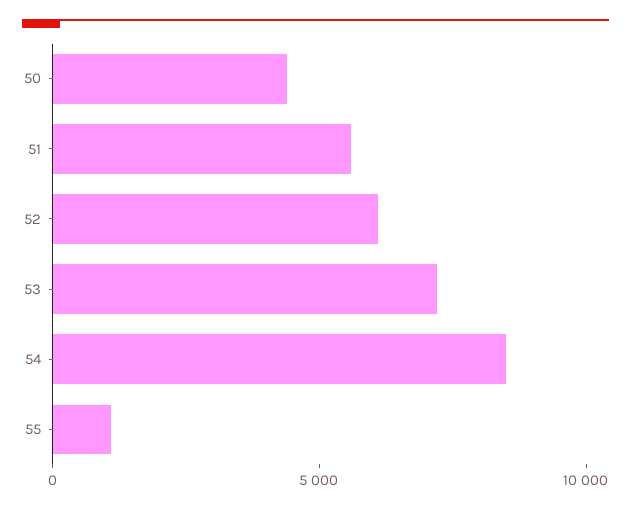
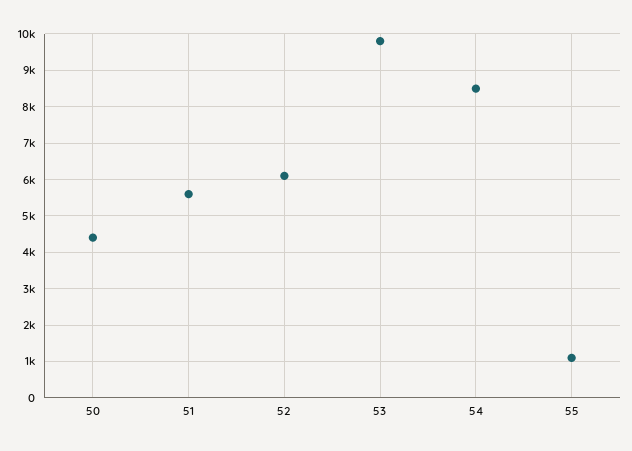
53: 7000 -> 9800

